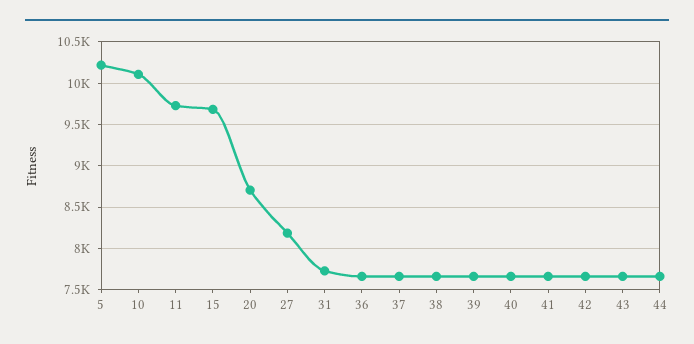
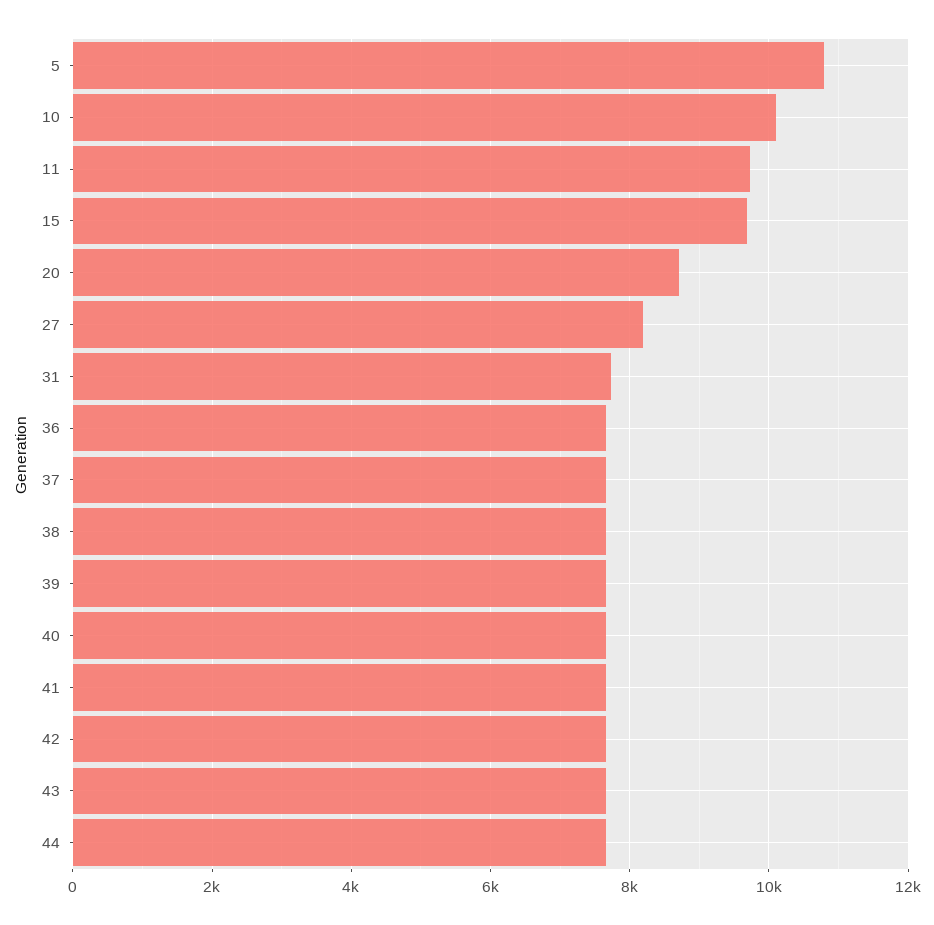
5: 10200 -> 10800

